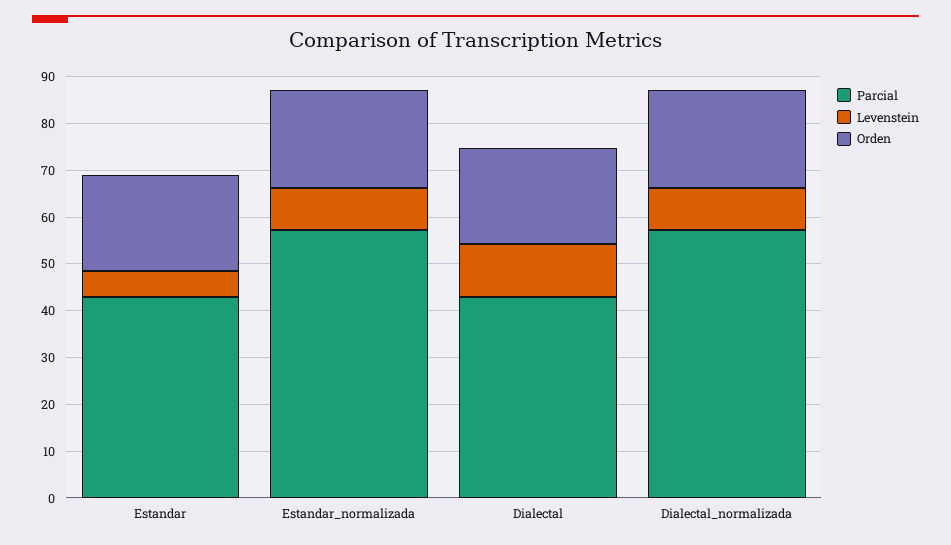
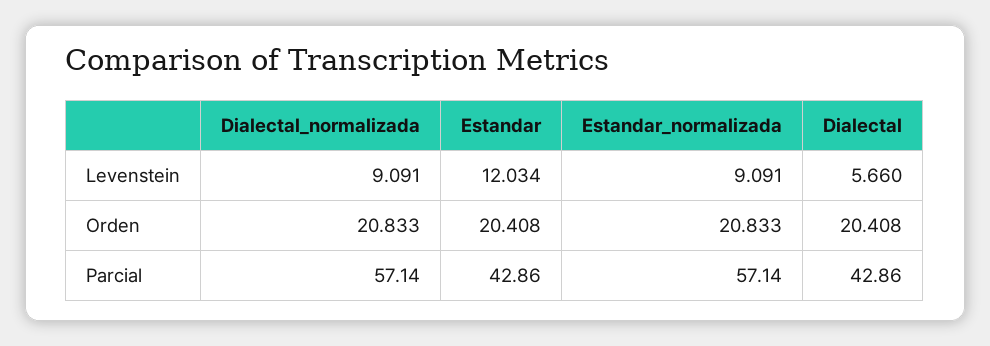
Levenstein, Estandar: 6 -> 12.034
Levenstein, Dialectal: 12 -> 5.66

